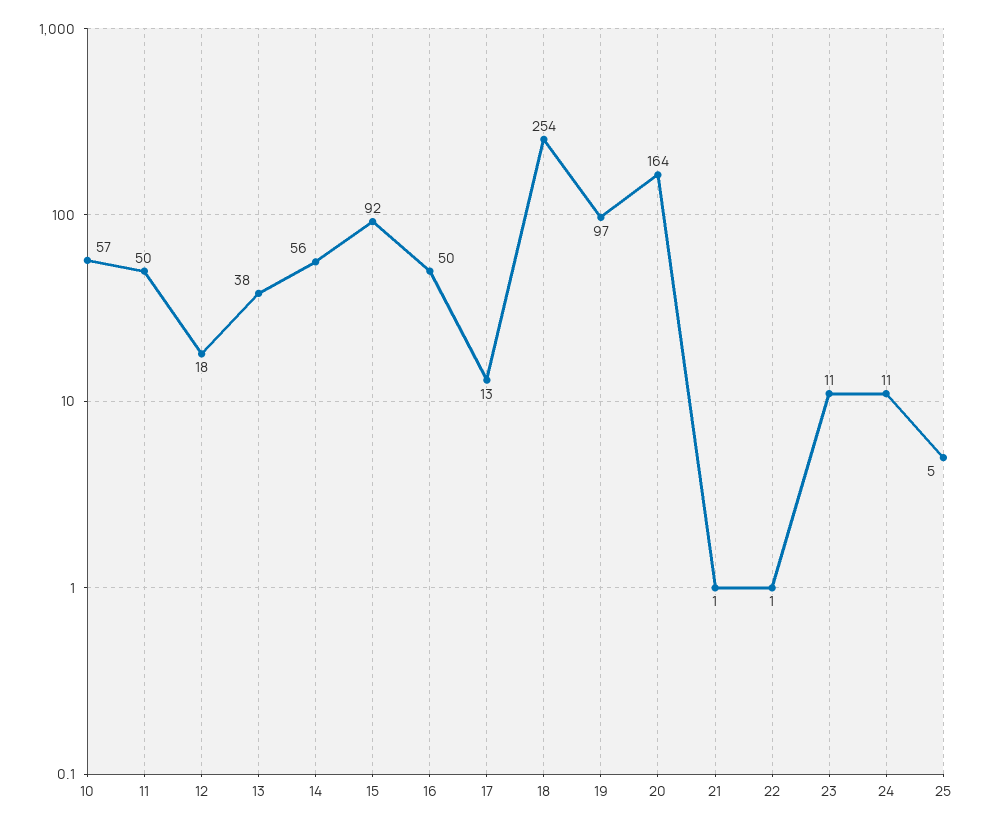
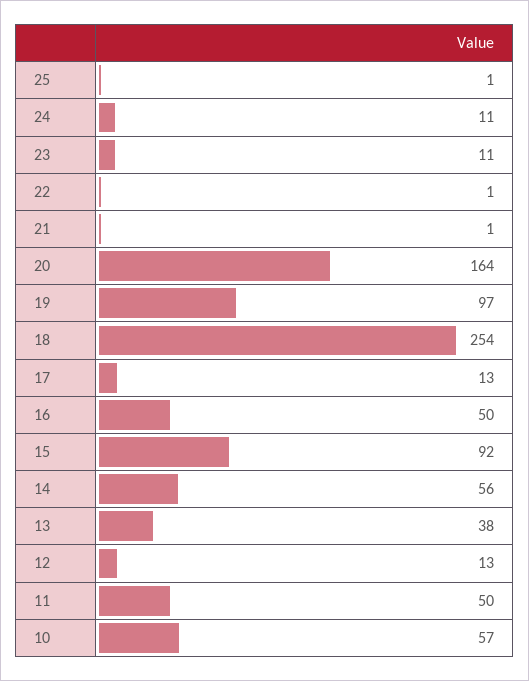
12: 18 -> 13
25: 5 -> 1

